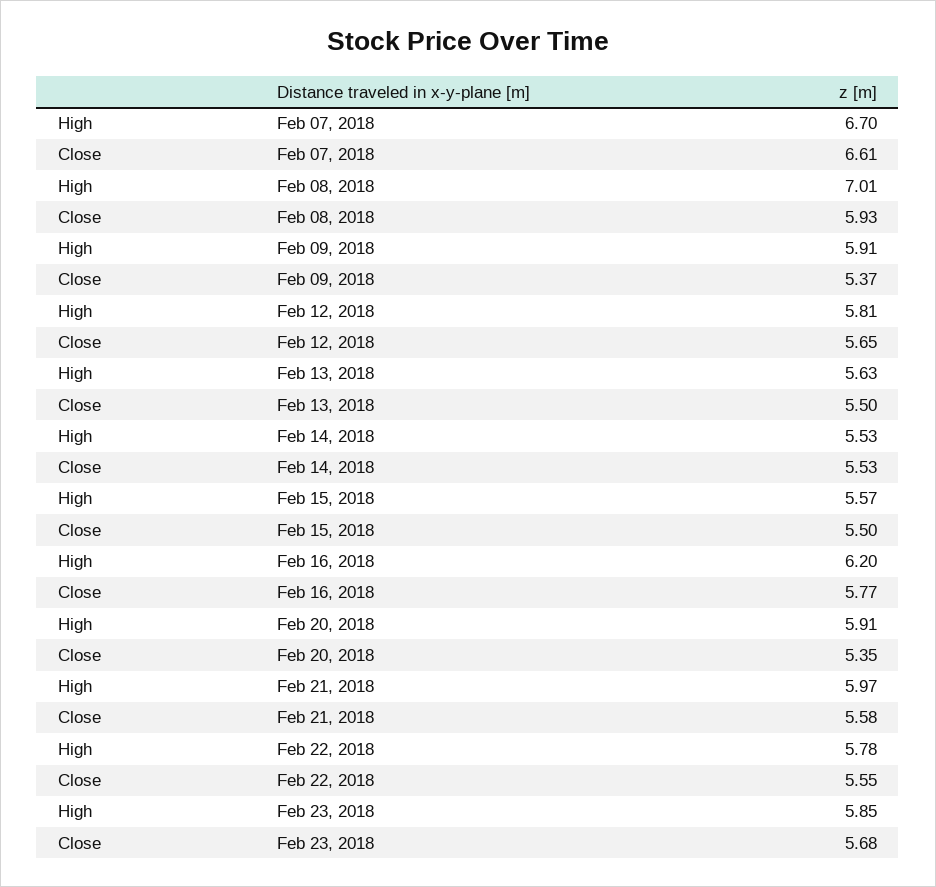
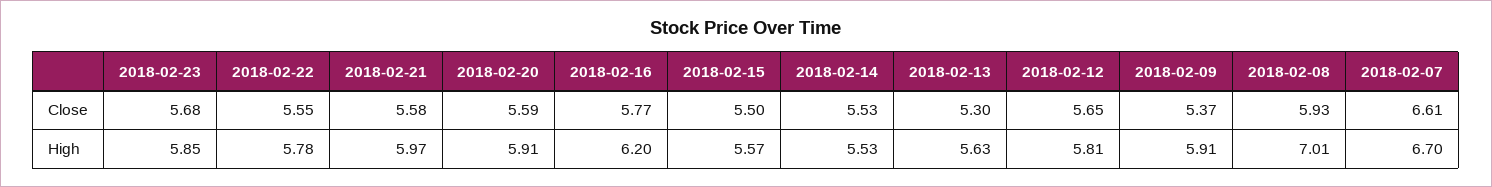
Close, Feb 13, 2018: 5.5 -> 5.3
Close, Feb 20, 2018: 5.35 -> 5.59

